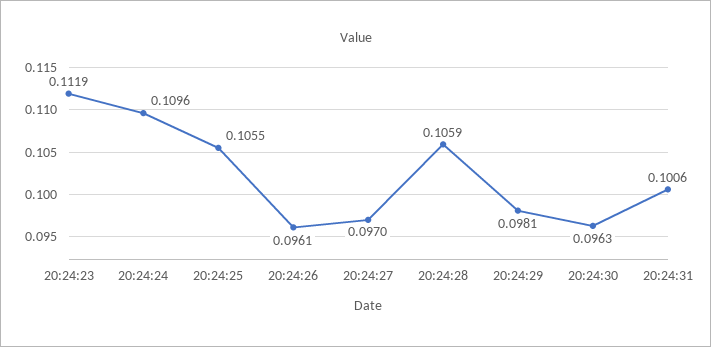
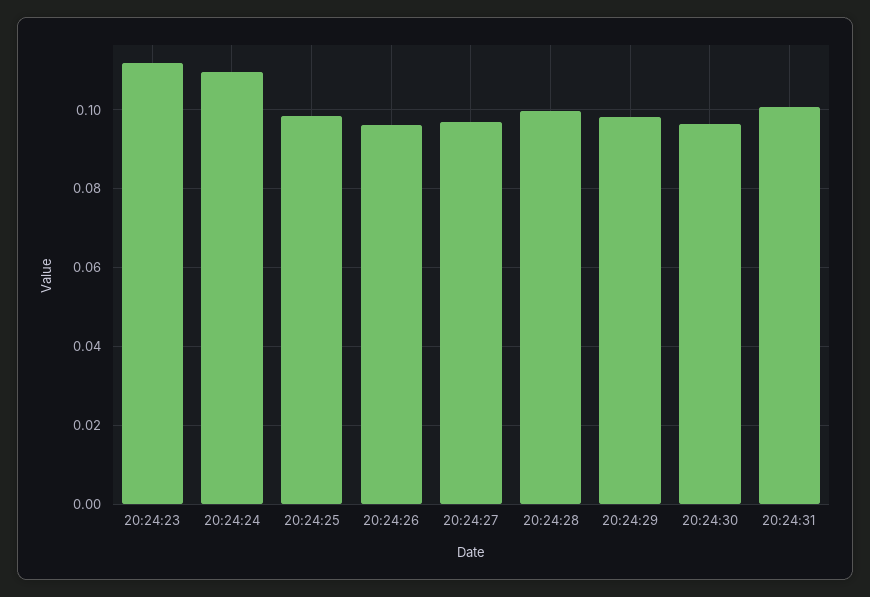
20:24:25: 0.1055 -> 0.098
20:24:28: 0.1059 -> 0.1

